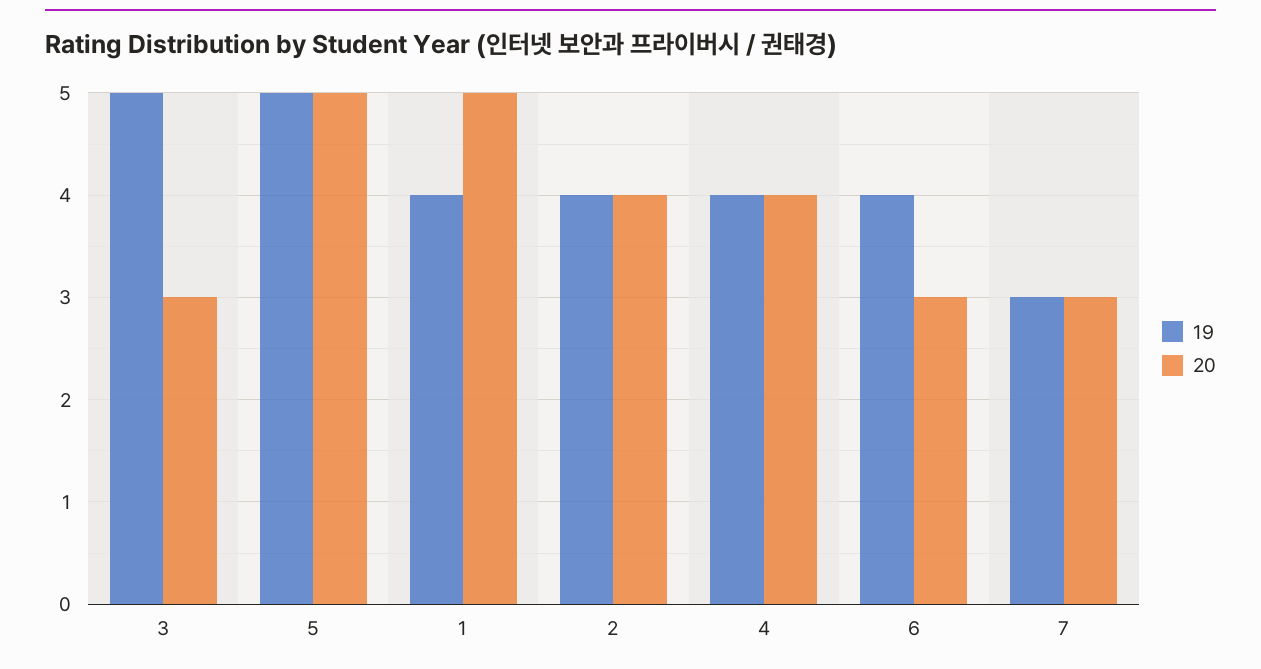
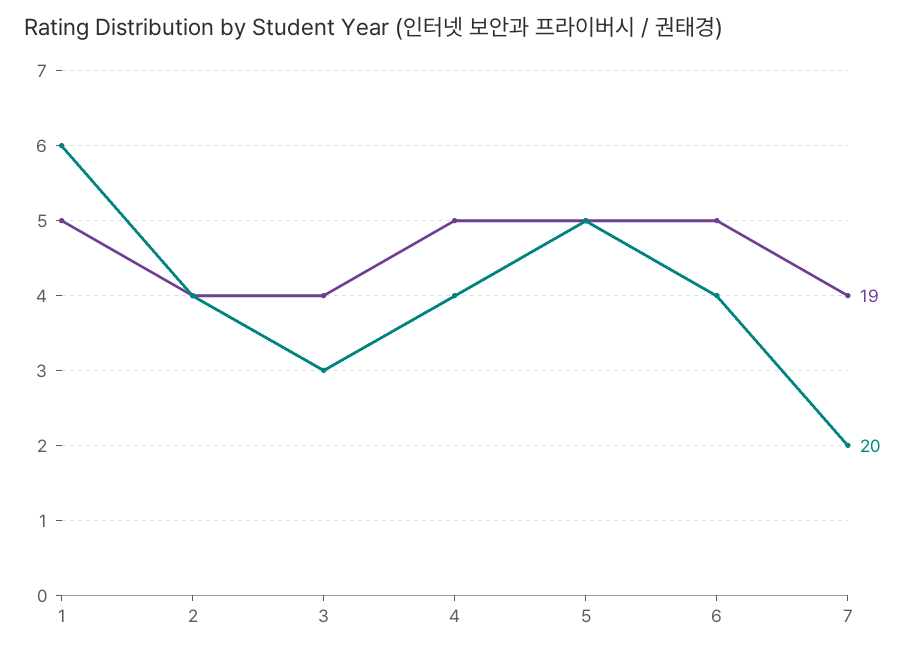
19, 3: 5 -> 4
19, 1: 4 -> 5
20, 1: 5 -> 6
19, 4: 4 -> 5
19, 6: 4 -> 5
20, 6: 3 -> 4
19, 7: 3 -> 4
20, 7: 3 -> 2

